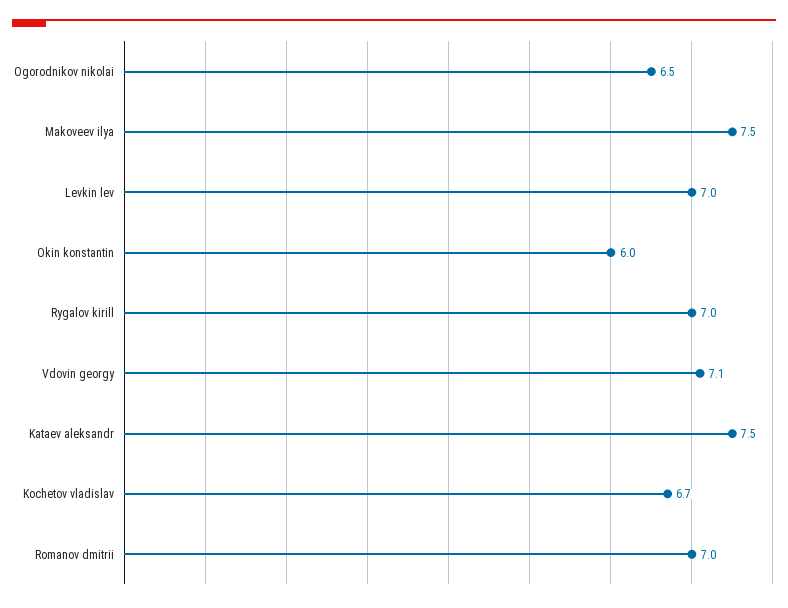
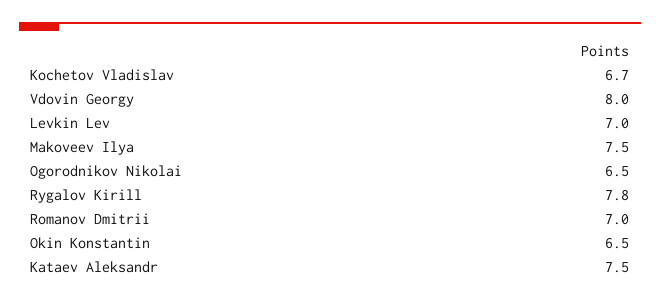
Okin konstantin: 6 -> 6.5
Rygalov kirill: 7 -> 7.8
Vdovin georgy: 7.1 -> 8

